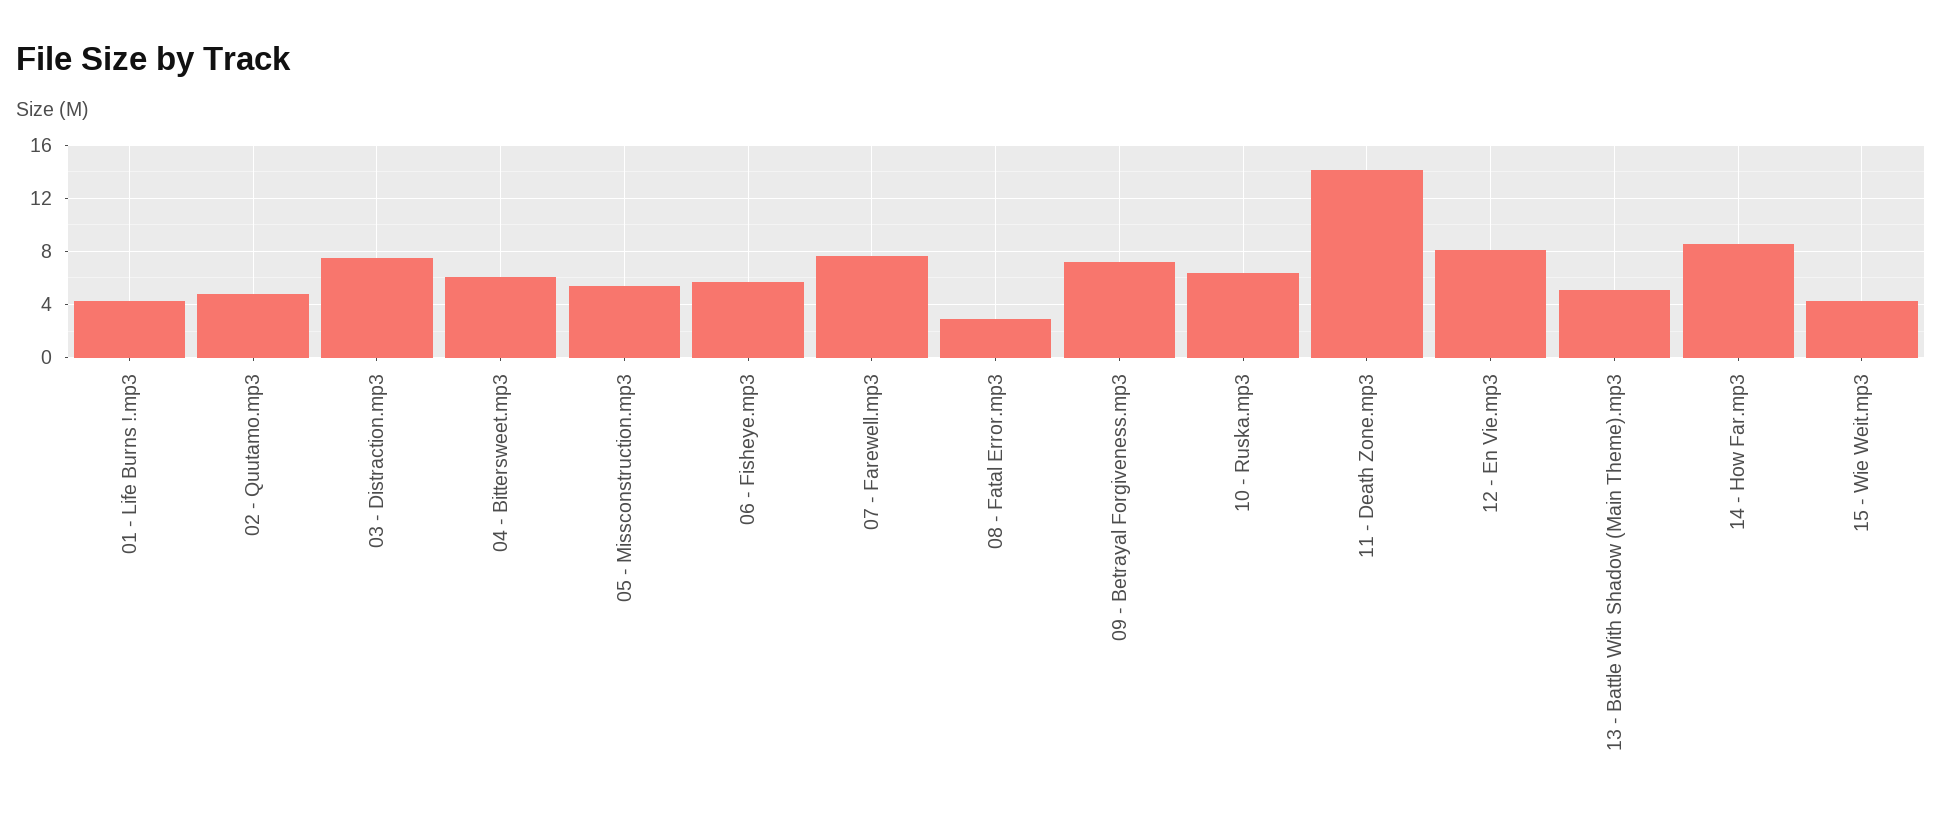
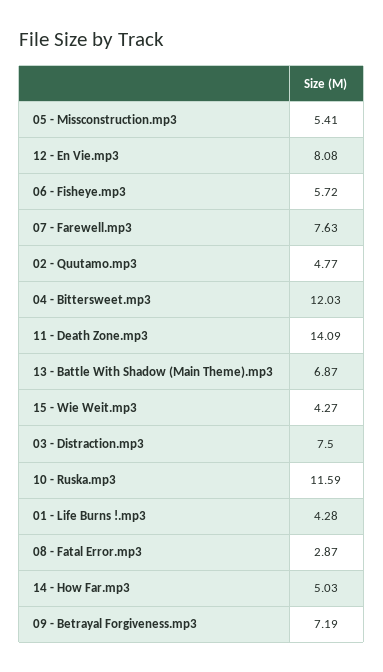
04 - Bittersweet.mp3: 6 -> 12.03
10 - Ruska.mp3: 6.5 -> 11.59
13 - Battle With Shadow (Main Theme).mp3: 5 -> 6.87
14 - How Far.mp3: 8.5 -> 5.03

